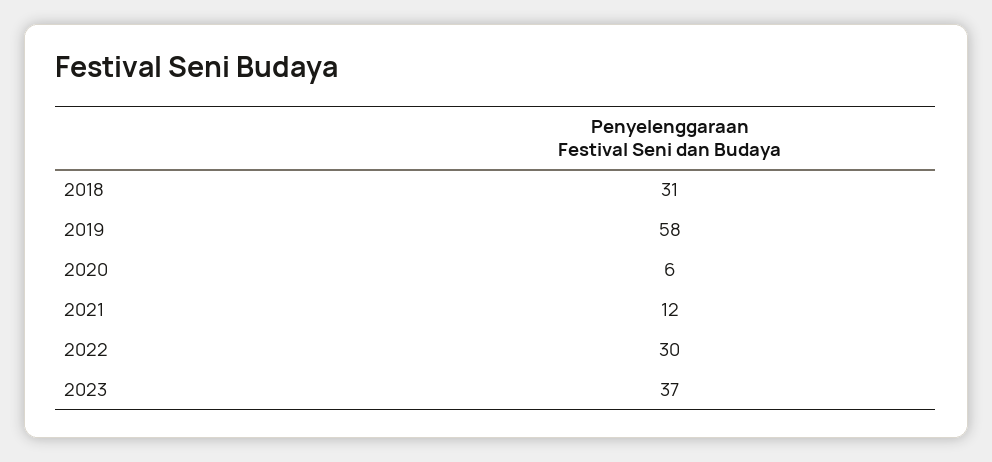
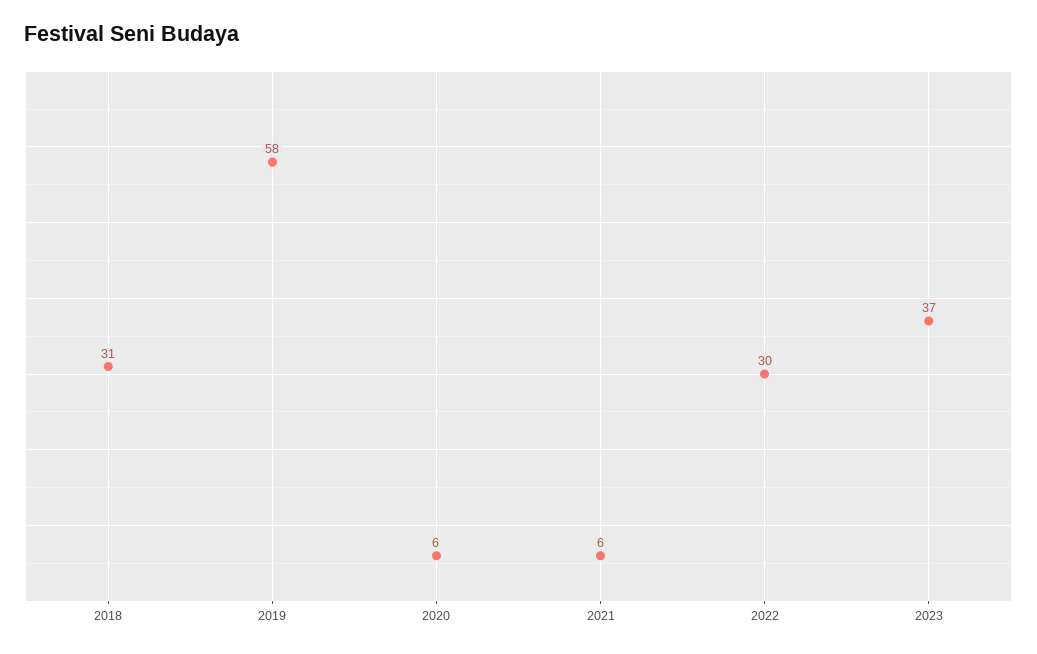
2021: 12 -> 6

